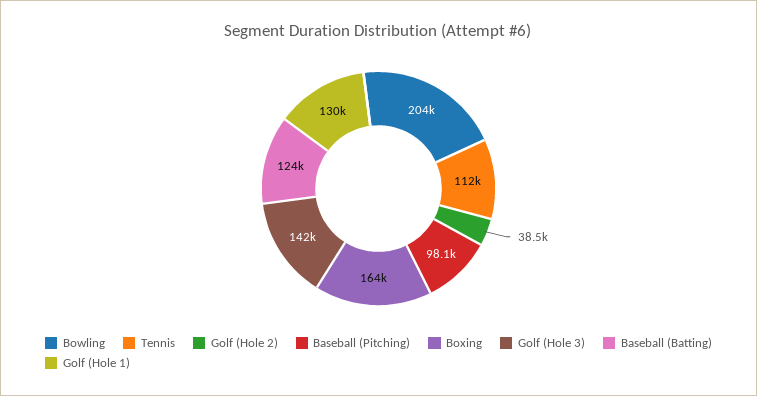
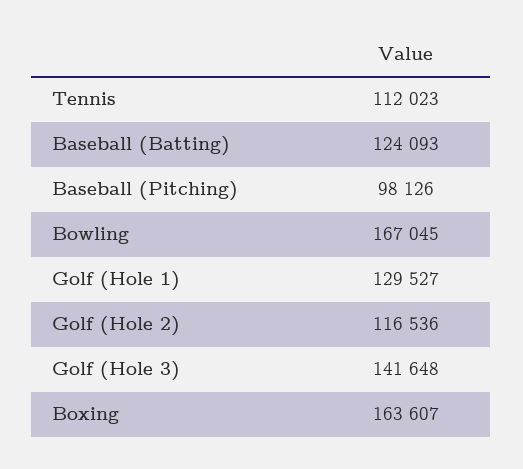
Bowling: 204000 -> 167045
Golf (Hole 2): 38500 -> 116536

